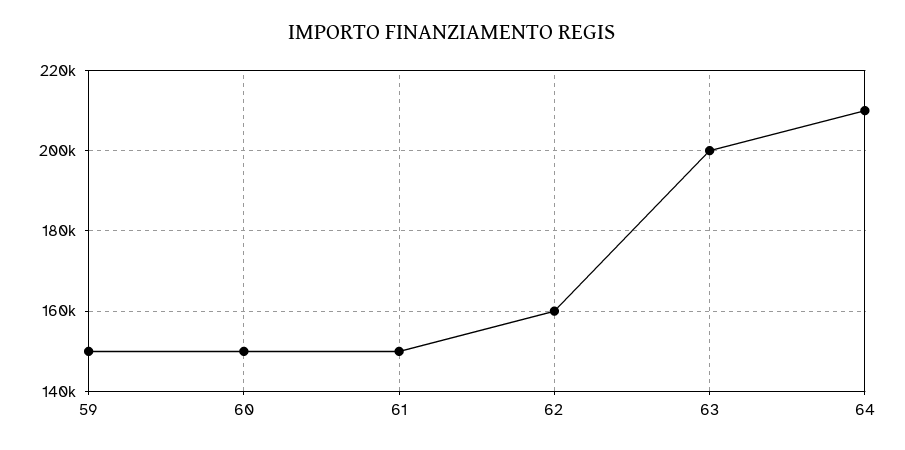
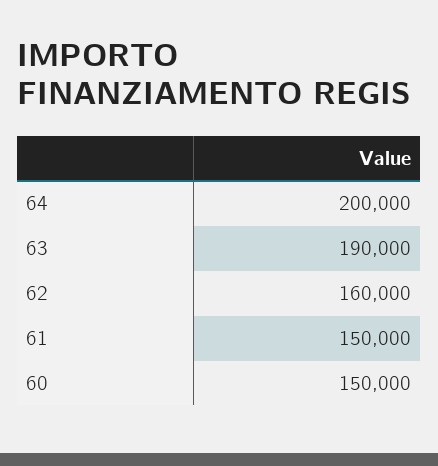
59: 150000 -> none
63: 200000 -> 190000
64: 210000 -> 200000

